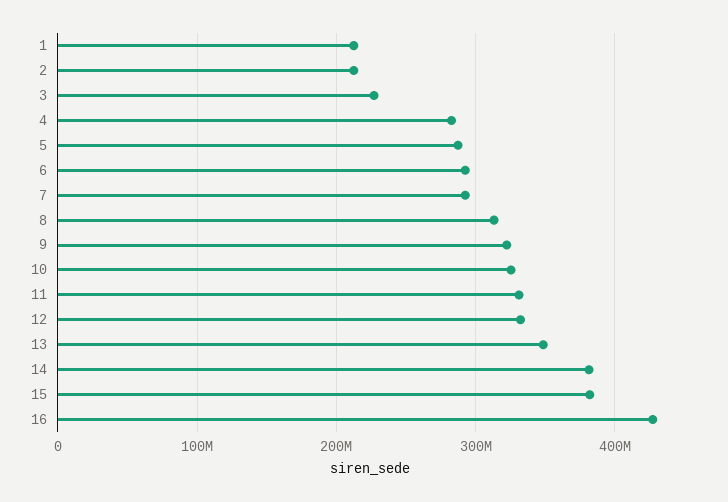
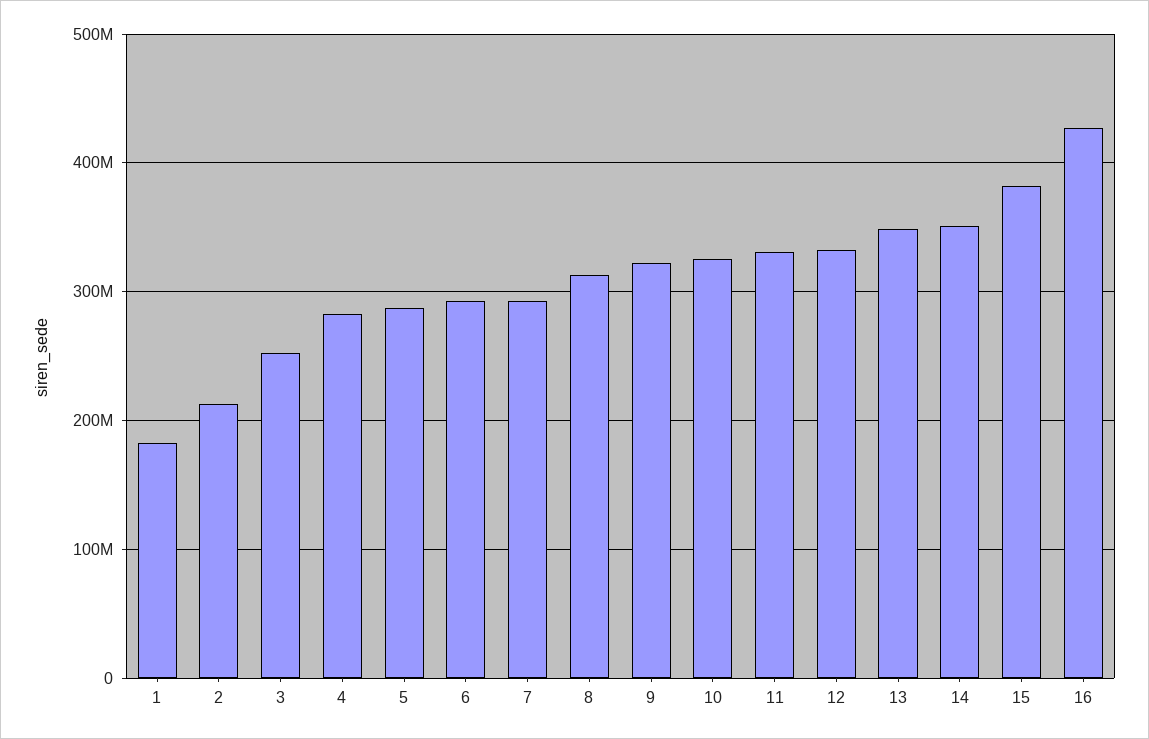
1: 210000000 -> 180000000
3: 230000000 -> 250000000
14: 380000000 -> 350000000

